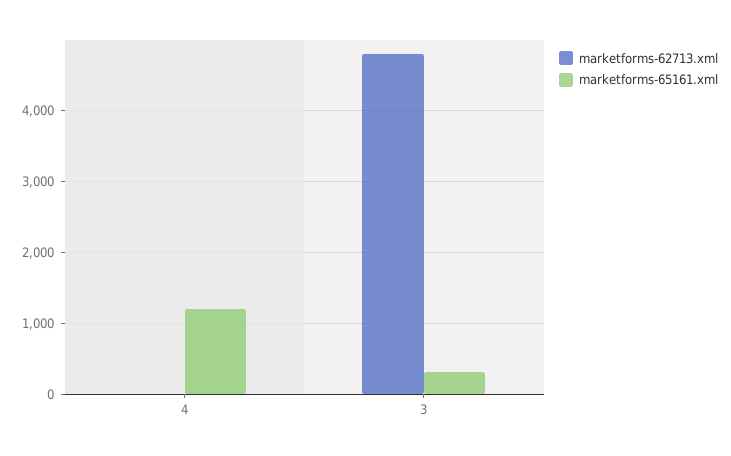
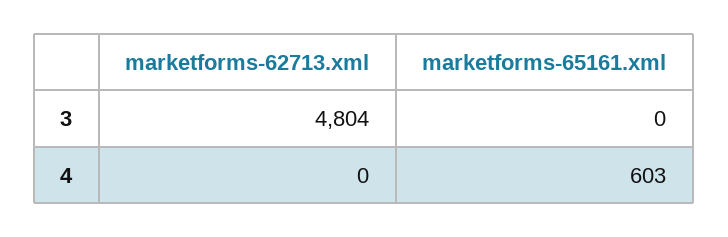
marketforms-65161.xml, 4: 1200 -> 603
marketforms-65161.xml, 3: 300 -> 0

